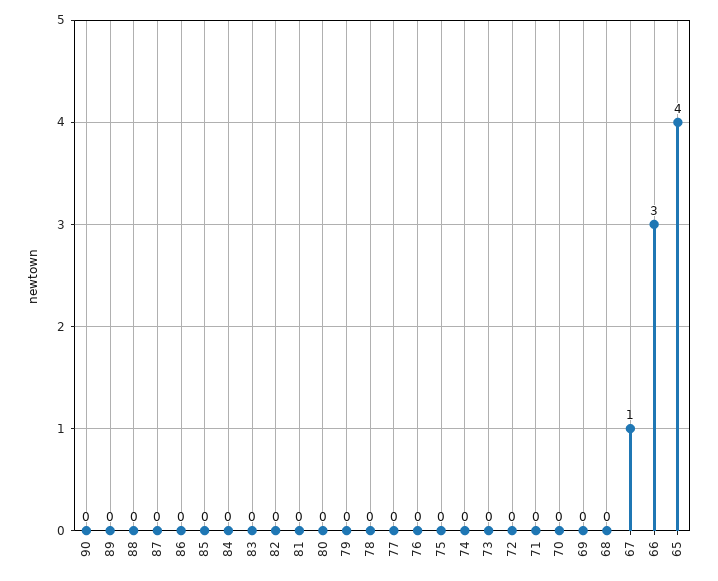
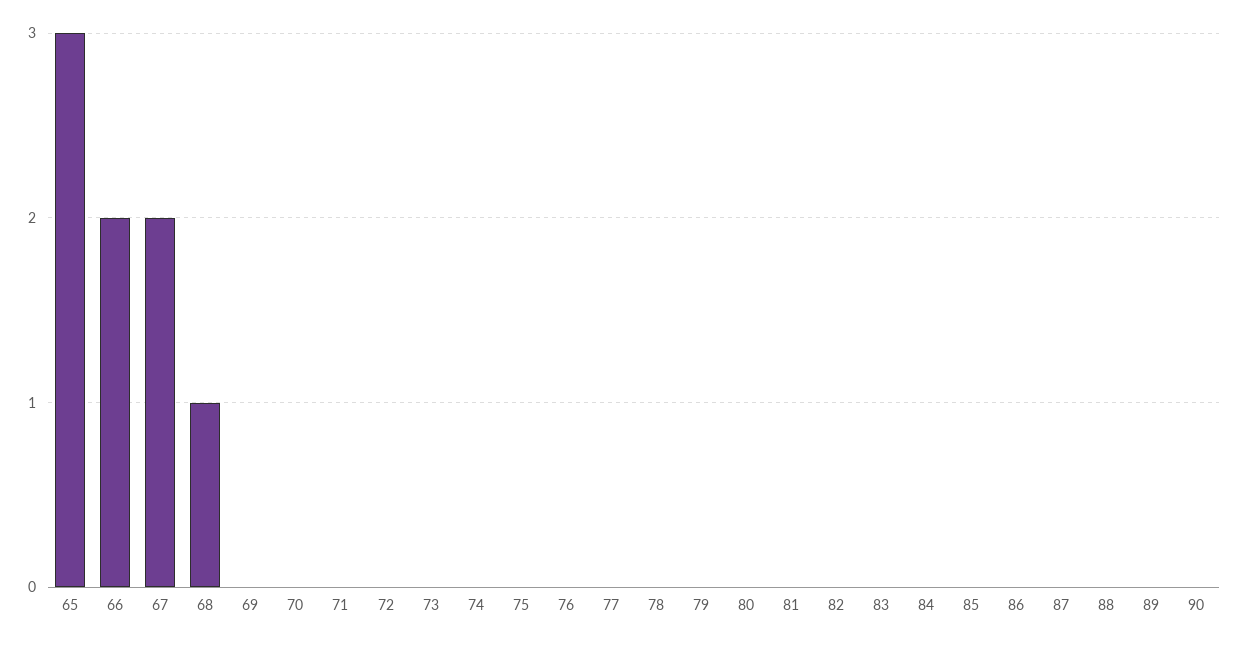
68: 0 -> 1
67: 1 -> 2
66: 3 -> 2
65: 4 -> 3

